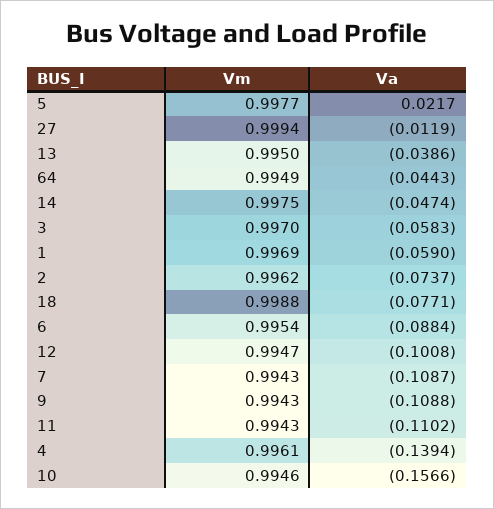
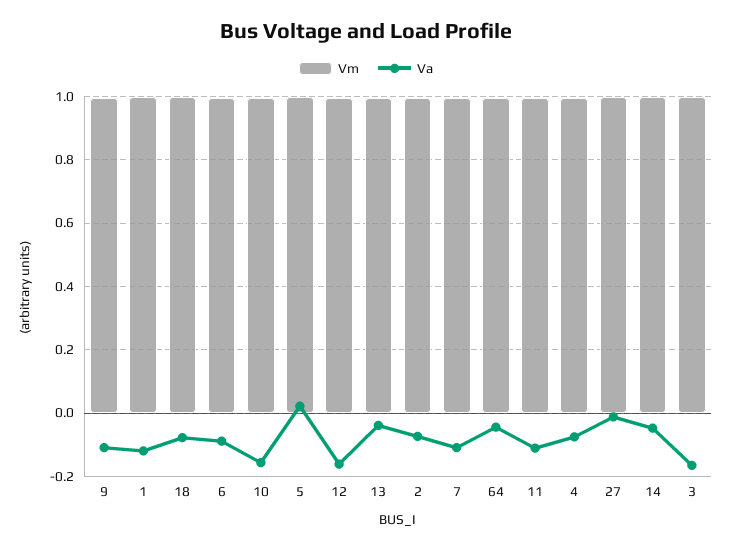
Va, 3: -0.0583 -> -0.16
Va, 1: -0.059 -> -0.12
Va, 12: -0.1008 -> -0.16
Va, 4: -0.1394 -> -0.08

